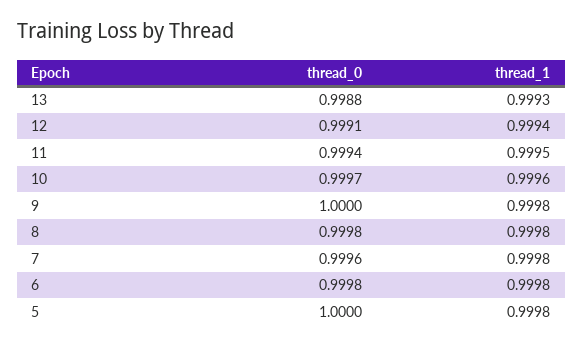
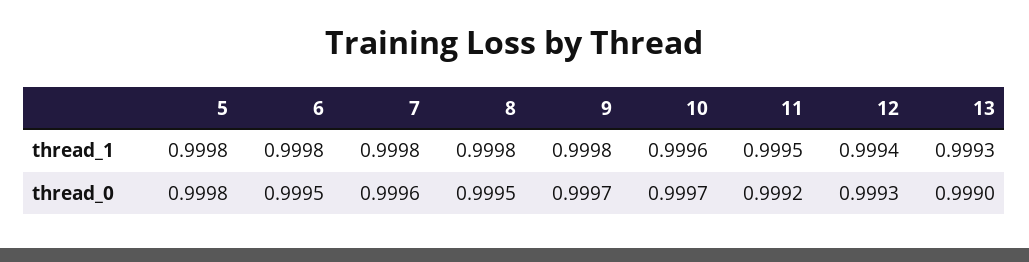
thread_0, 13: 0.9988 -> 0.999
thread_0, 12: 0.9991 -> 0.9993
thread_0, 11: 0.9994 -> 0.9992
thread_0, 9: 1 -> 0.9997
thread_0, 8: 0.9998 -> 0.9995
thread_0, 6: 0.9998 -> 0.9995
thread_0, 5: 1 -> 0.9998

